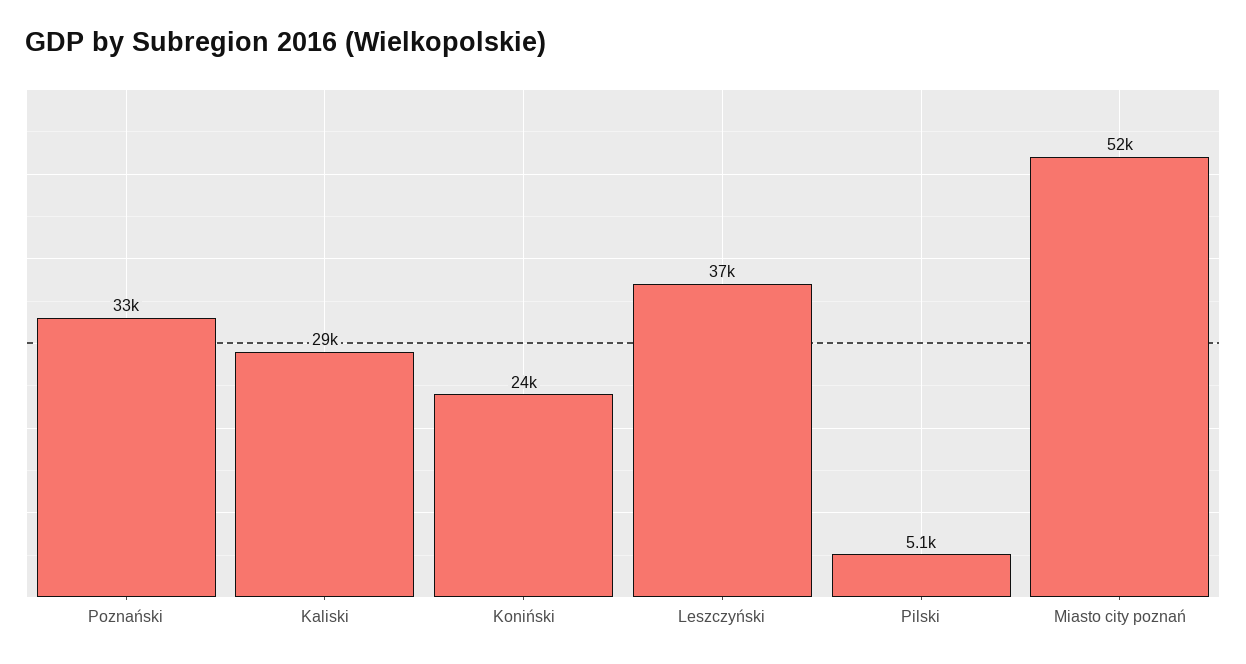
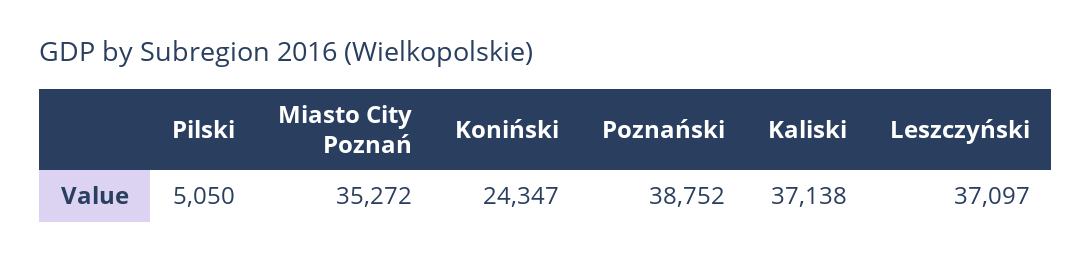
Poznański: 33000 -> 38752
Kaliski: 29000 -> 37138
Miasto city poznań: 52000 -> 35272

